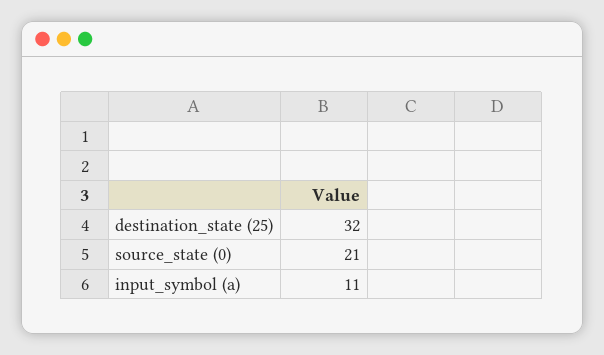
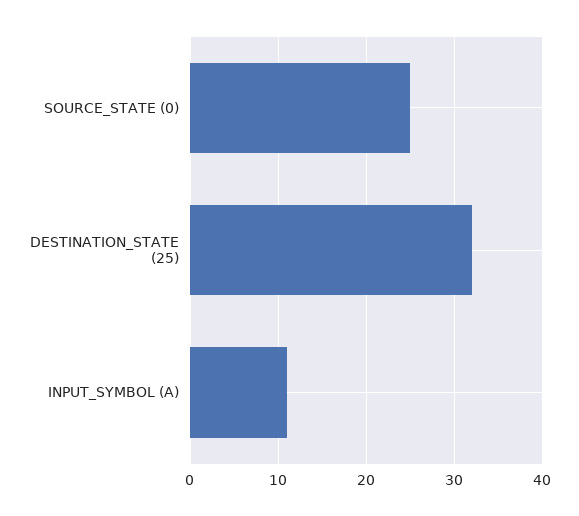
source_state (0): 21 -> 25

